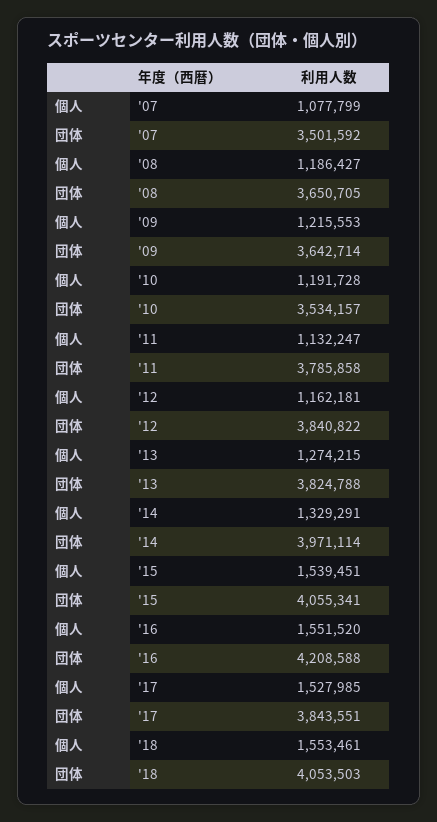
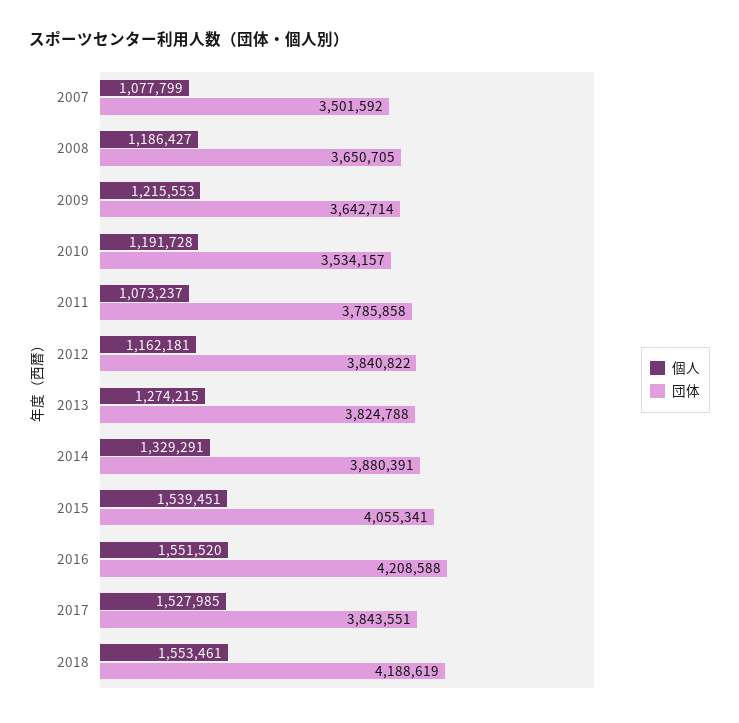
個人, '11: 1132247 -> 1073237
団体, '14: 3971114 -> 3880391
団体, '18: 4053503 -> 4188619

